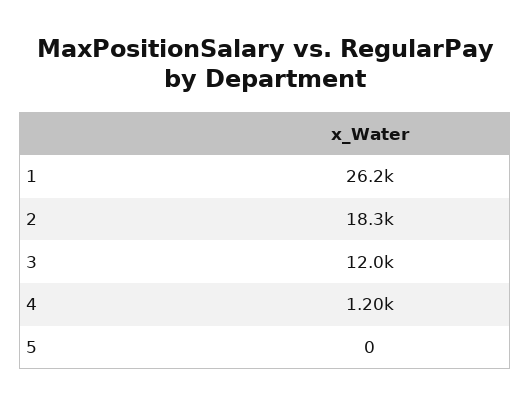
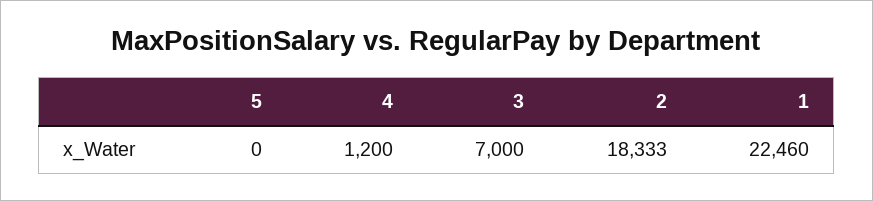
1: 26200 -> 22460
3: 12000 -> 7000

